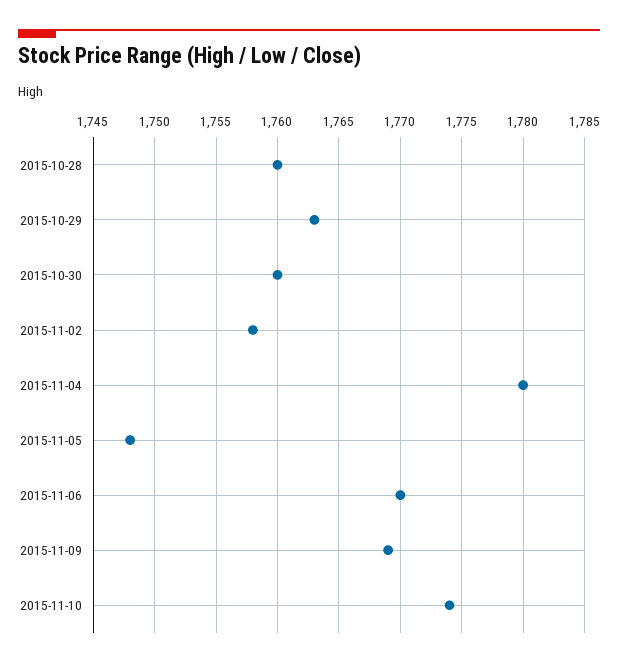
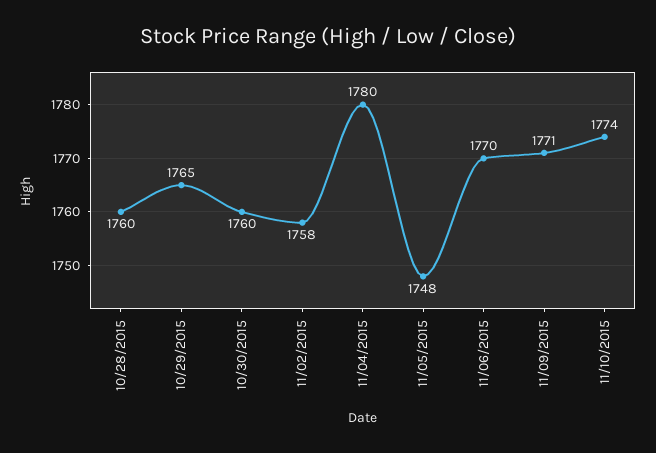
2015-10-29: 1763 -> 1765
2015-11-09: 1769 -> 1771

